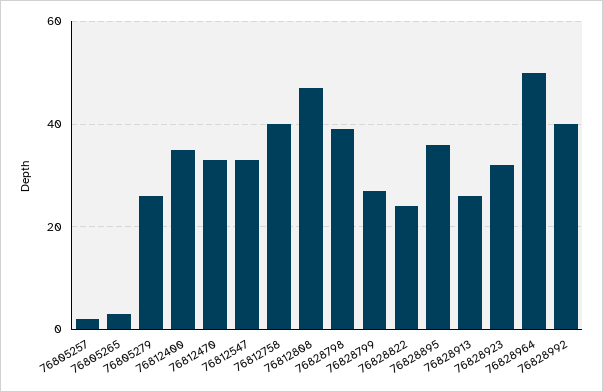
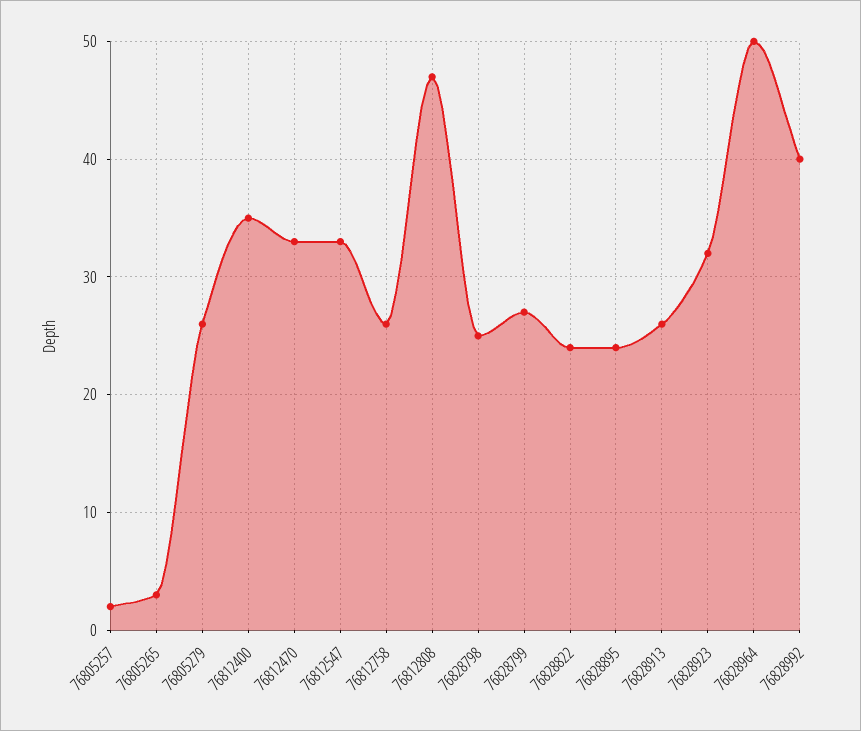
76812758: 40 -> 26
76828798: 40 -> 25
76828895: 35 -> 24

